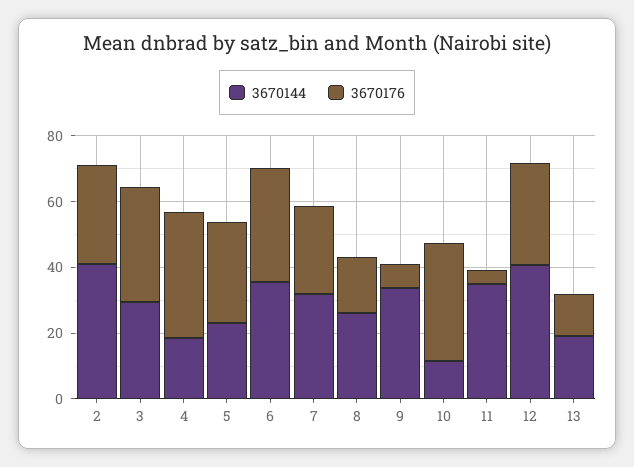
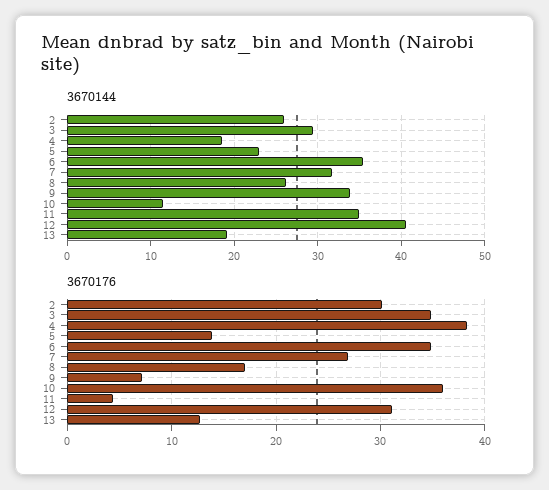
3670144, 2: 40 -> 26
3670176, 5: 30 -> 14

